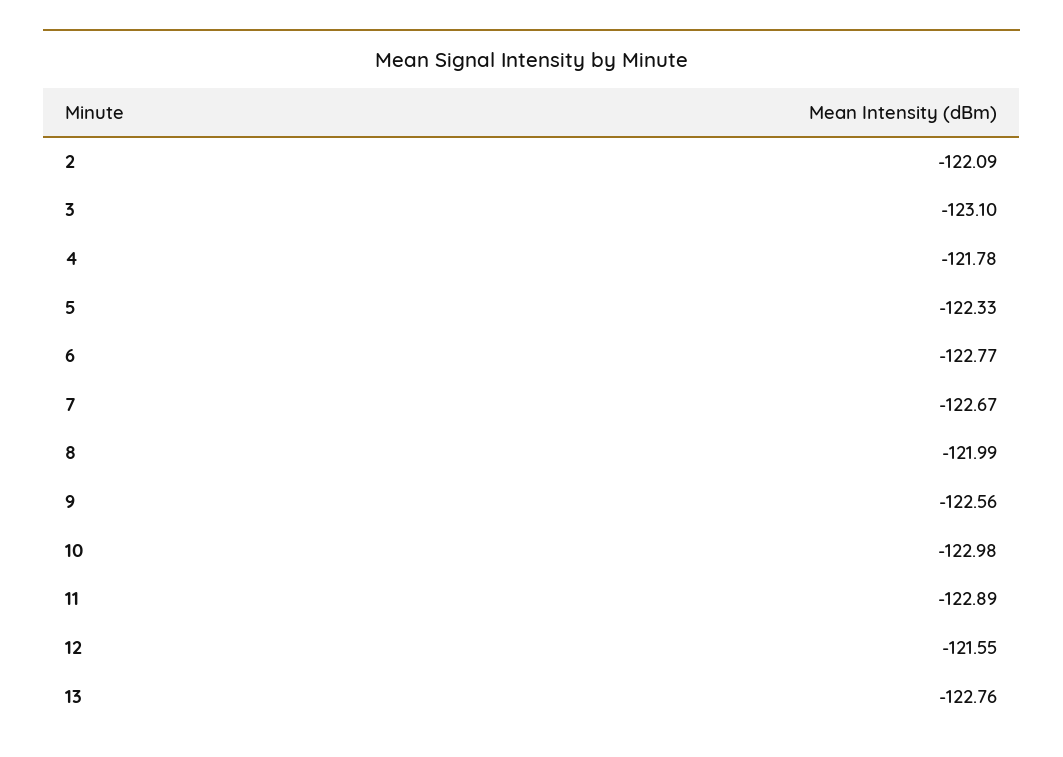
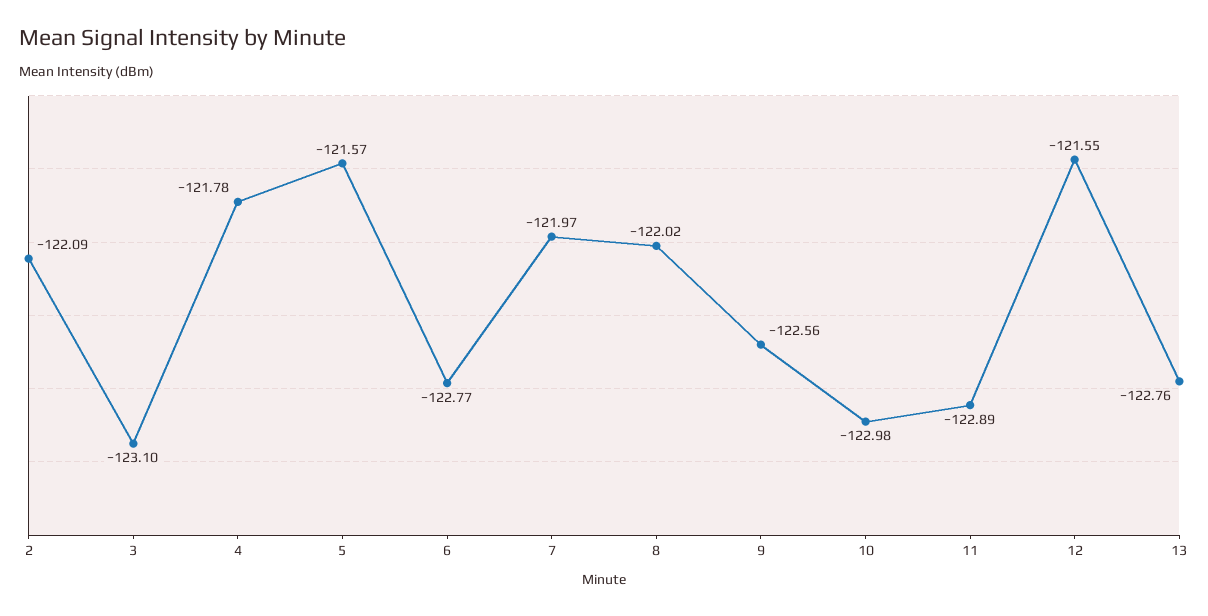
5: -122.33 -> -121.57
7: -122.67 -> -121.97
8: -121.99 -> -122.02

